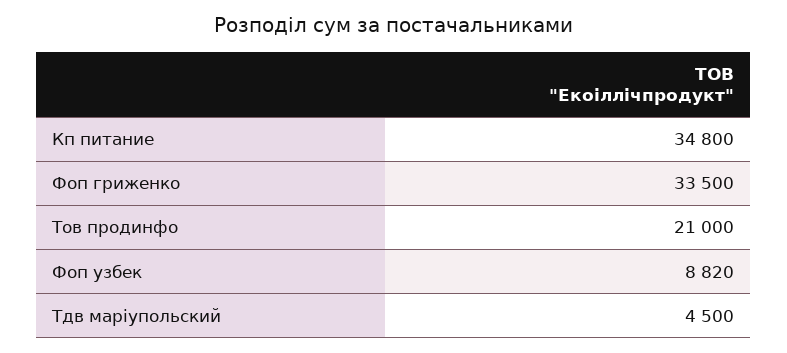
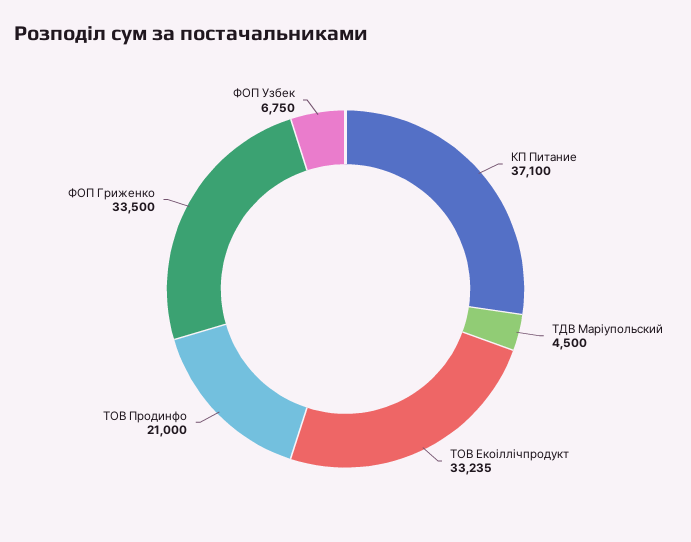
Кп питание: 34800 -> 37100
Фоп узбек: 8820 -> 6750
ТОВ Екоіллічпродукт: none -> 33235

